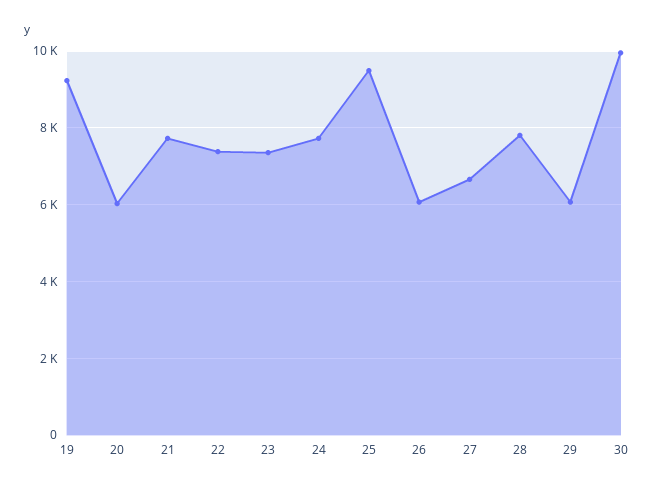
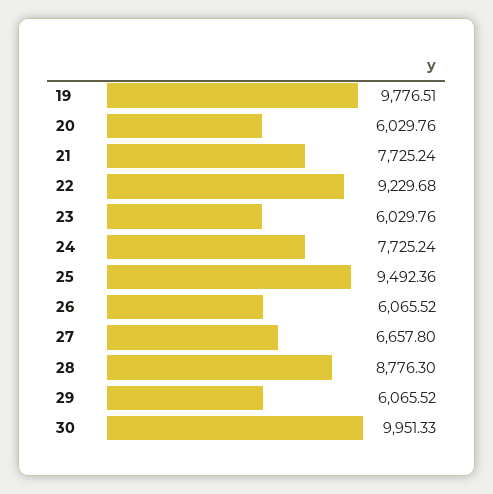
19: 9200 -> 9776.51
22: 7400 -> 9229.68
23: 7400 -> 6029.76
28: 7800 -> 8776.3

